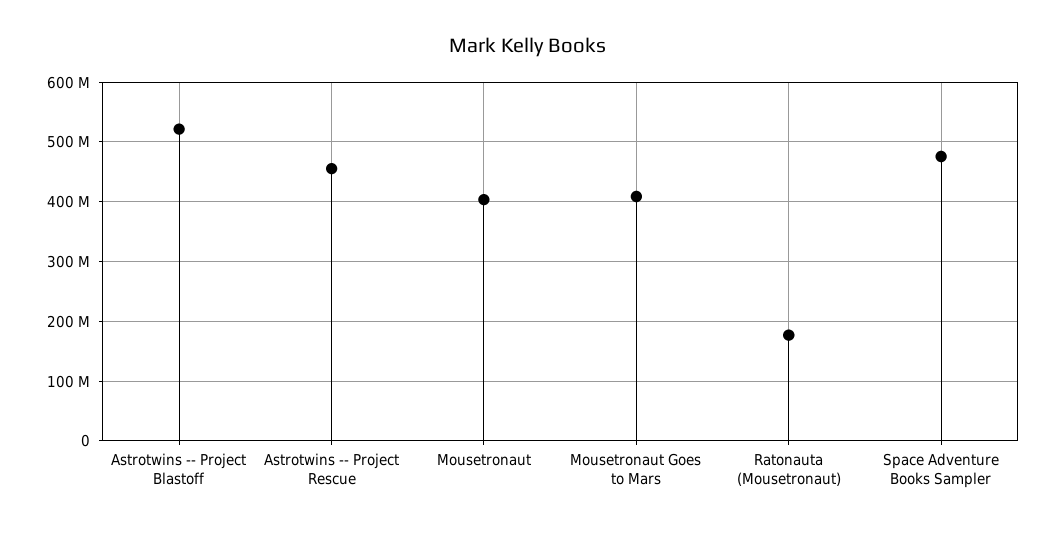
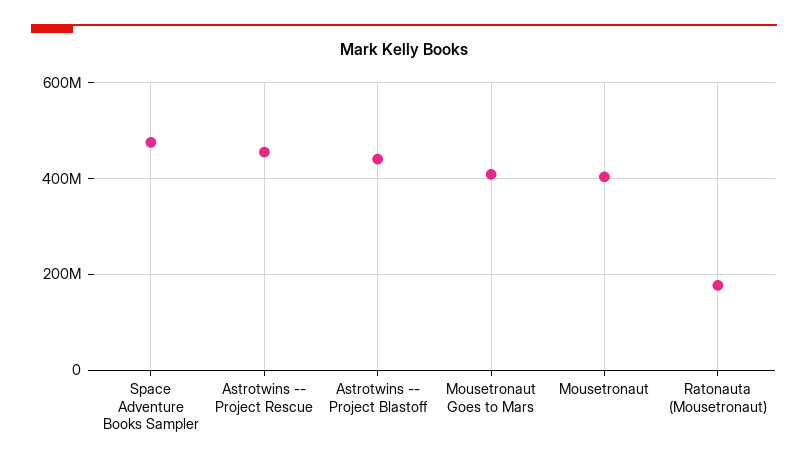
Astrotwins -- Project Blastoff: 520000000 -> 440000000

